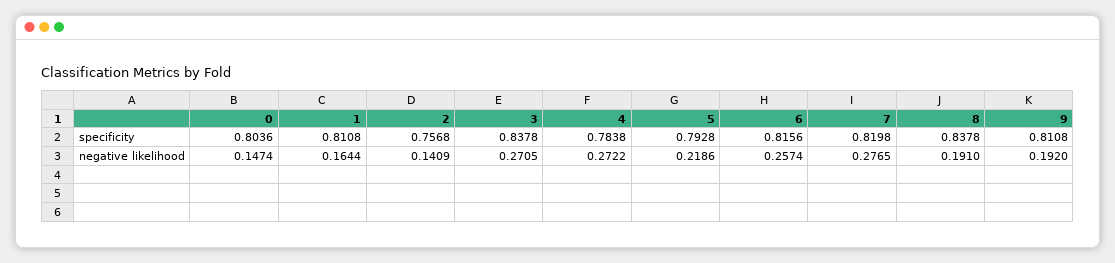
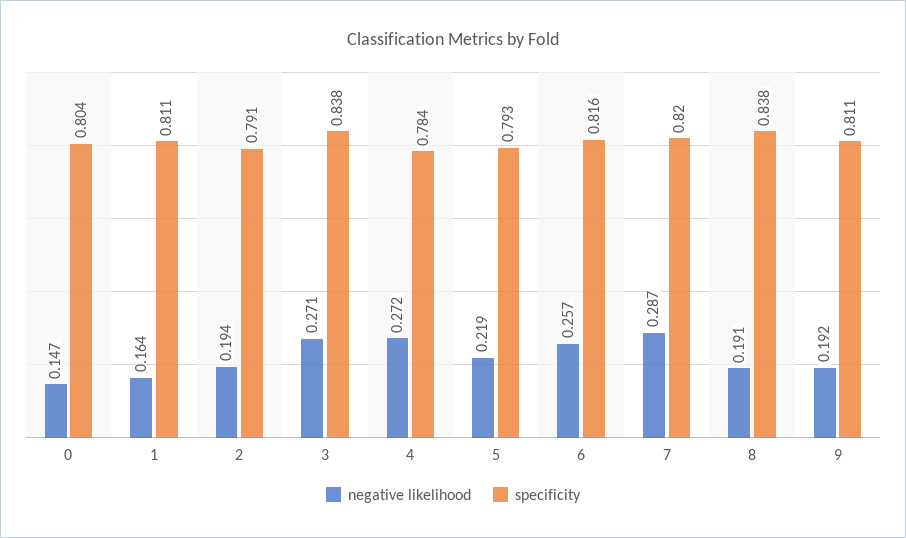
specificity, 2: 0.7568 -> 0.791
negative likelihood, 2: 0.1409 -> 0.194
negative likelihood, 7: 0.2765 -> 0.287

